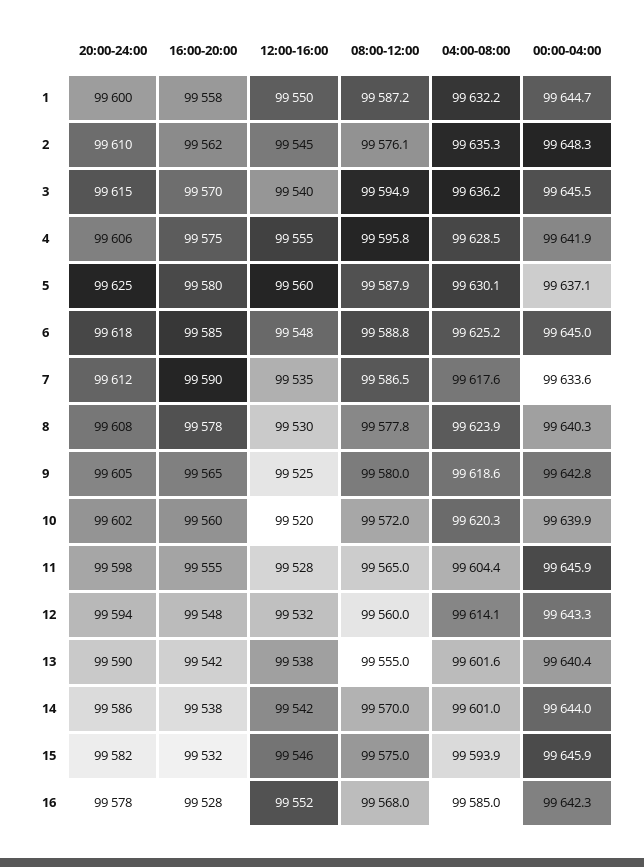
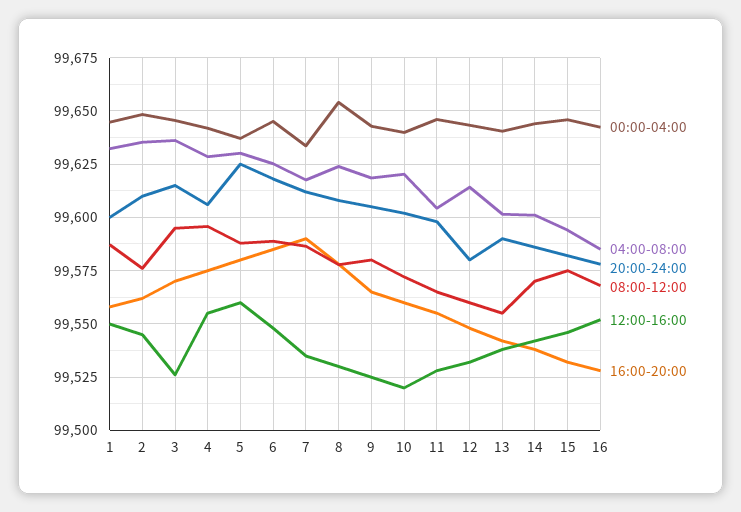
12:00-16:00, 3: 99540 -> 99525
00:00-04:00, 8: 99640.3 -> 99655
20:00-24:00, 12: 99594 -> 99580

